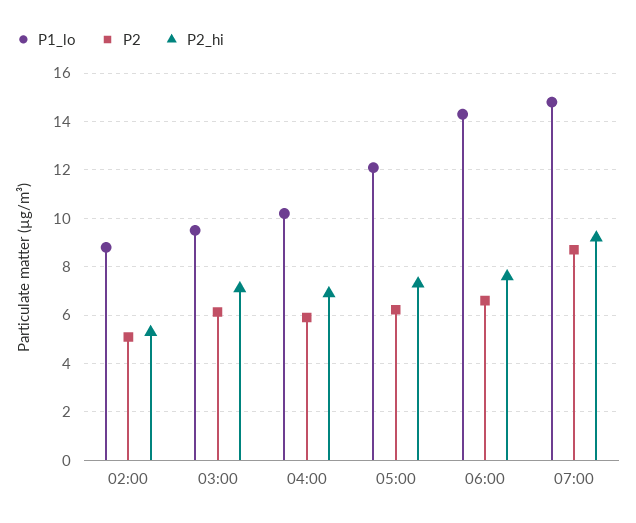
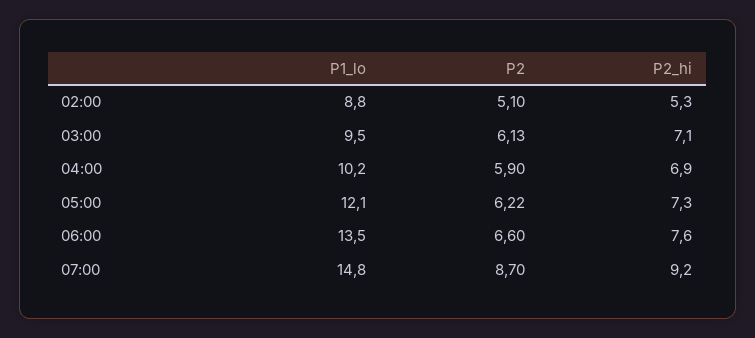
P1_lo, 06:00: 14.25 -> 13.5

